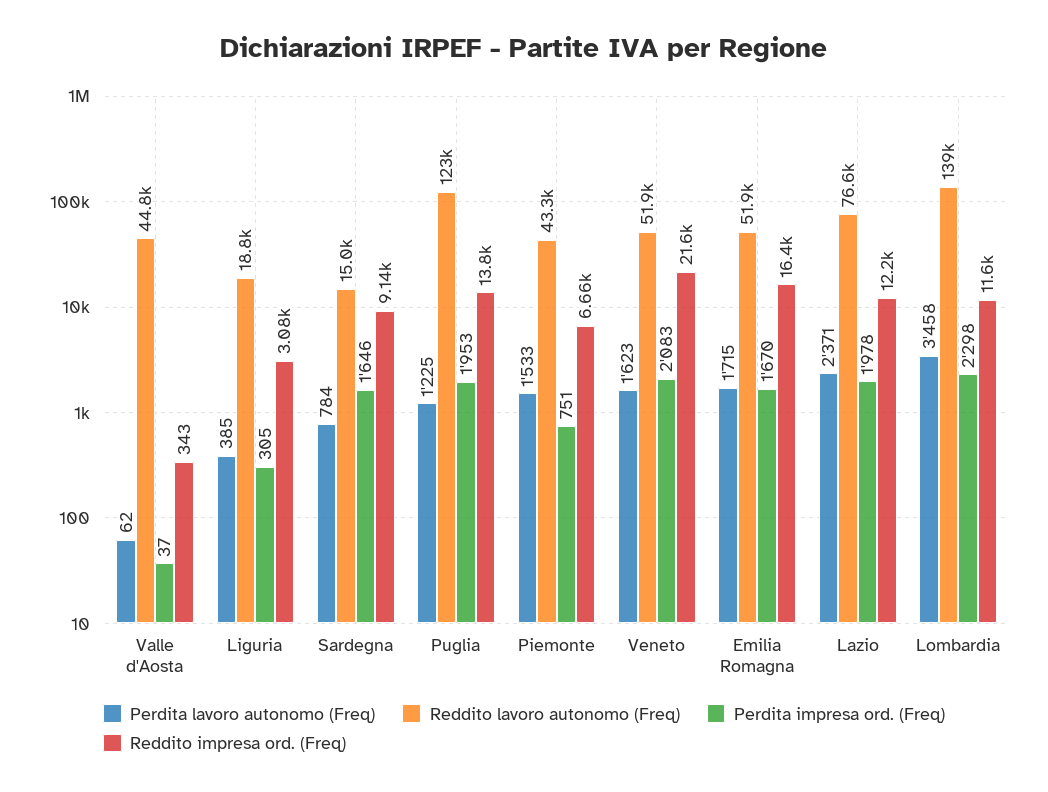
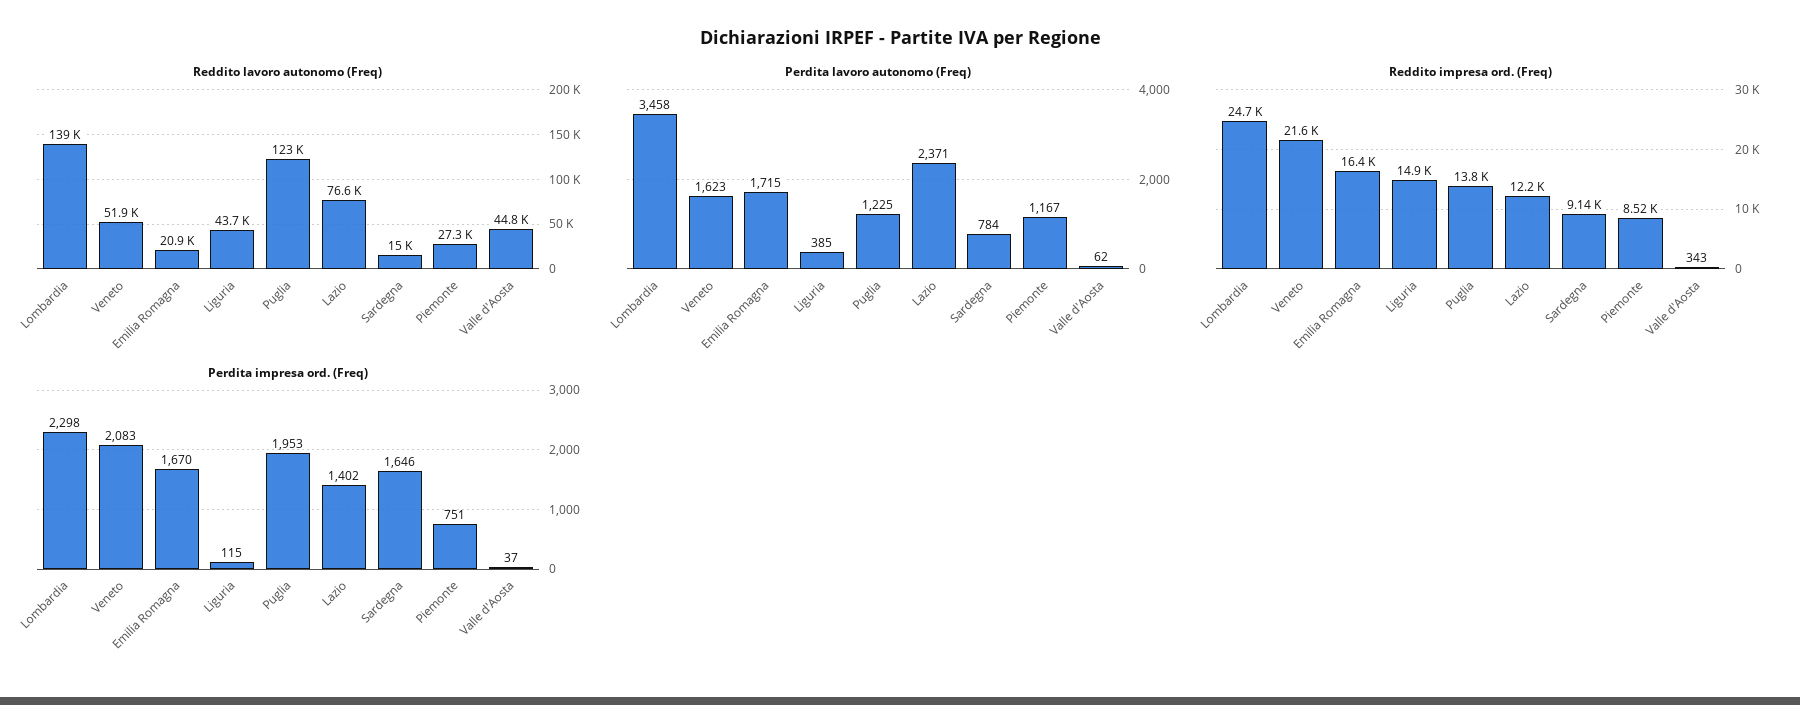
Reddito lavoro autonomo (Freq), Liguria: 18800 -> 43700
Perdita impresa ord. (Freq), Liguria: 305 -> 115
Reddito impresa ord. (Freq), Liguria: 3080 -> 14900
Perdita lavoro autonomo (Freq), Piemonte: 1533 -> 1167
Reddito lavoro autonomo (Freq), Piemonte: 43300 -> 27300
Reddito impresa ord. (Freq), Piemonte: 6660 -> 8520
Reddito lavoro autonomo (Freq), Emilia Romagna: 51900 -> 20900
Perdita impresa ord. (Freq), Lazio: 1978 -> 1402
Reddito impresa ord. (Freq), Lombardia: 11600 -> 24700

